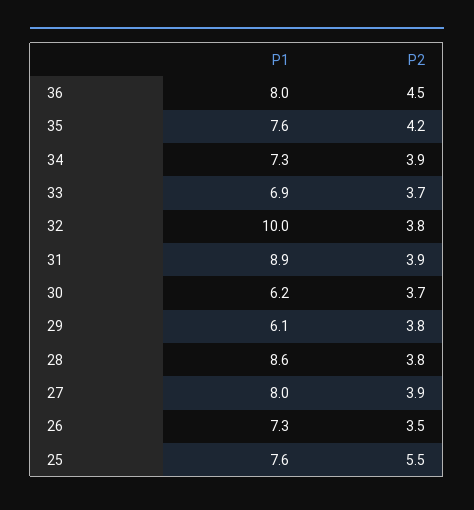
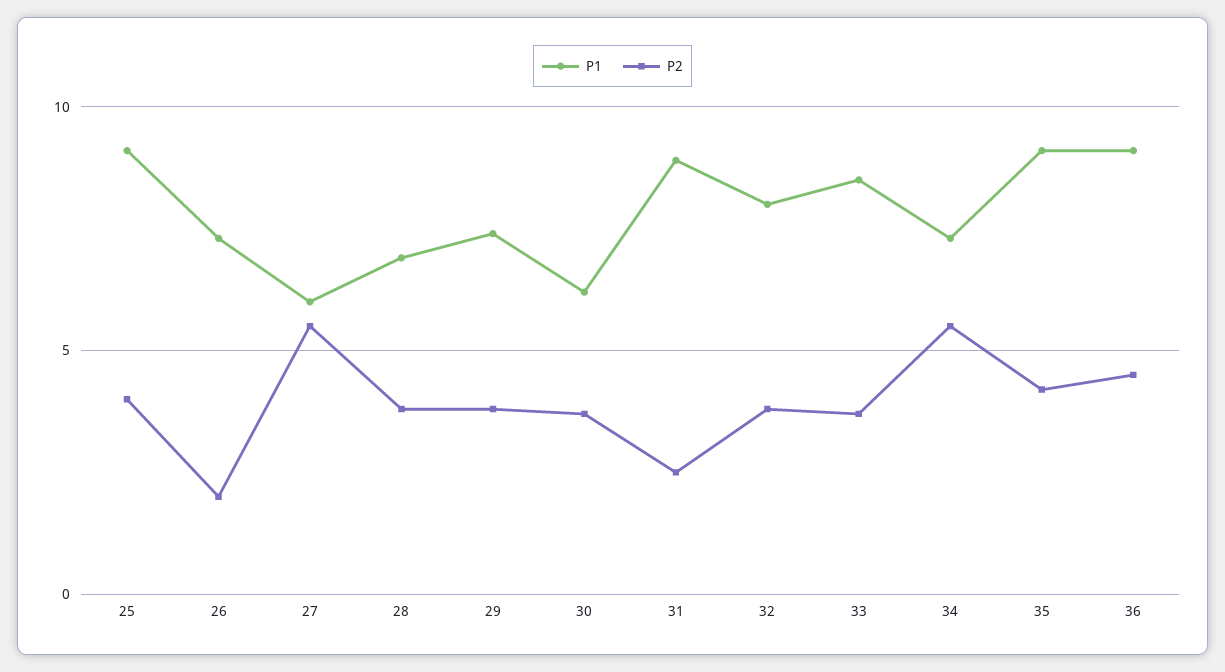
P1, 36: 8 -> 9
P1, 35: 7.6 -> 9
P2, 34: 3.9 -> 5.5
P1, 33: 6.9 -> 8.5
P1, 32: 10 -> 8
P2, 31: 3.9 -> 2.5
P1, 29: 6.1 -> 7.5
P1, 28: 8.6 -> 7
P1, 27: 8 -> 6
P2, 27: 3.9 -> 5.5
P2, 26: 3.5 -> 2
P1, 25: 7.6 -> 9
P2, 25: 5.5 -> 4

